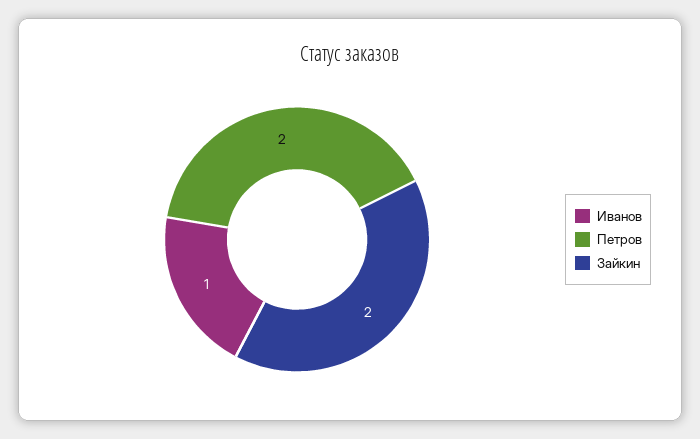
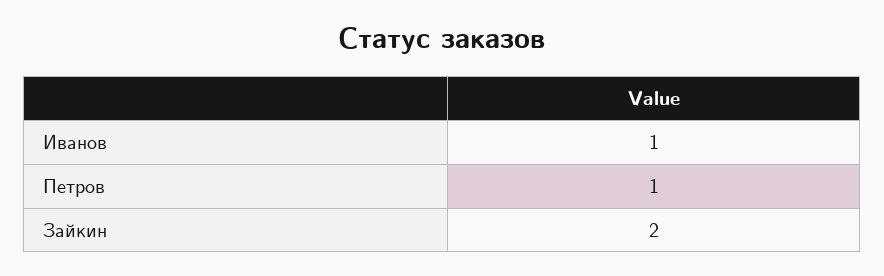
Петров: 2 -> 1

